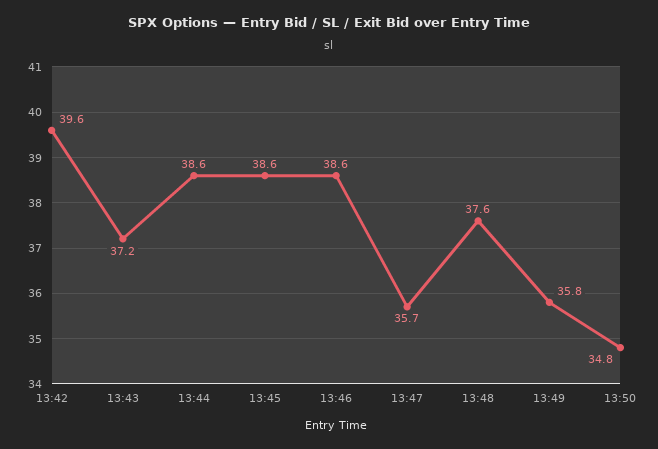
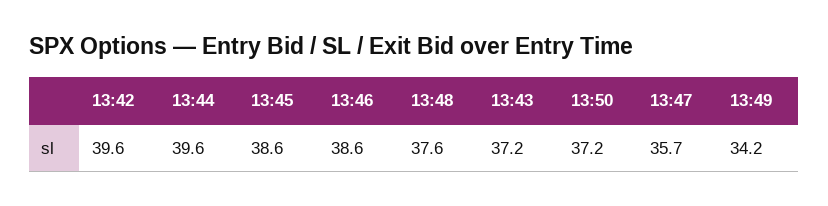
13:44: 38.6 -> 39.6
13:49: 35.8 -> 34.2
13:50: 34.8 -> 37.2

